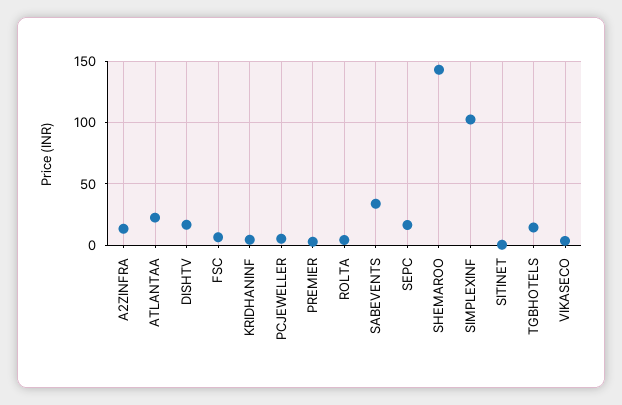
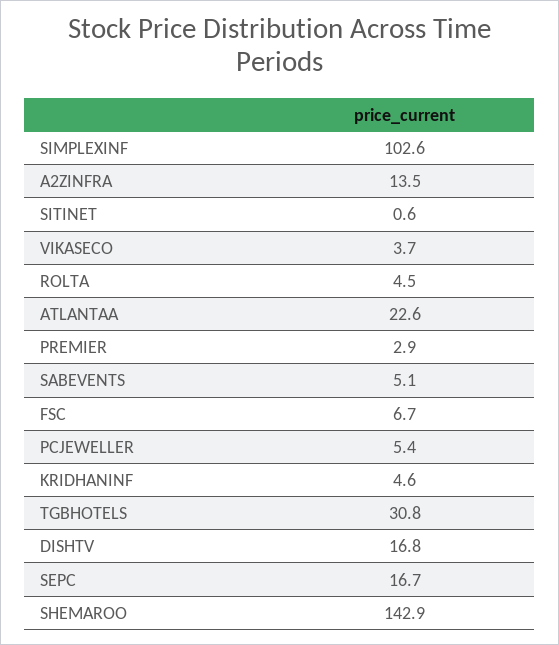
SABEVENTS: 35 -> 5.1
TGBHOTELS: 15 -> 30.8

